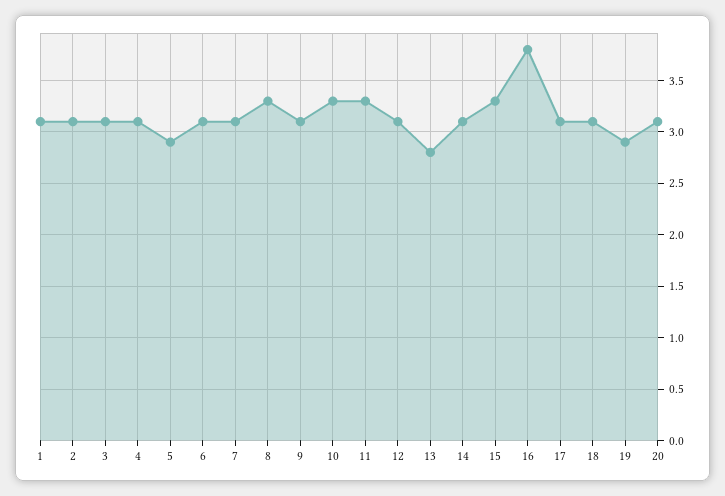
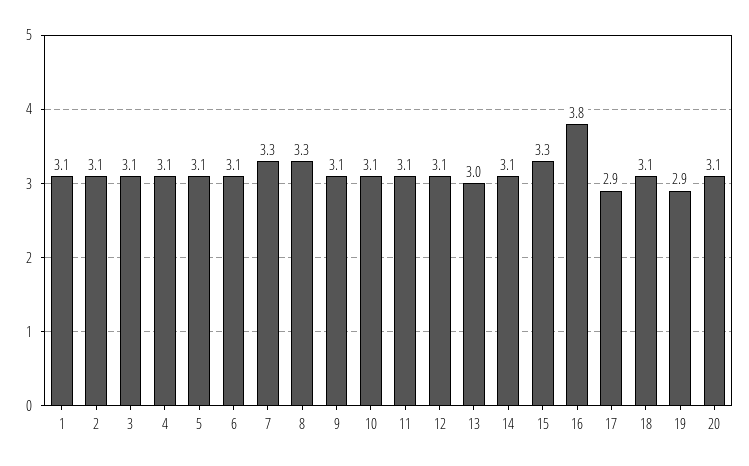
5: 2.9 -> 3.1
7: 3.1 -> 3.3
10: 3.3 -> 3.1
11: 3.3 -> 3.1
13: 2.8 -> 3
17: 3.1 -> 2.9

